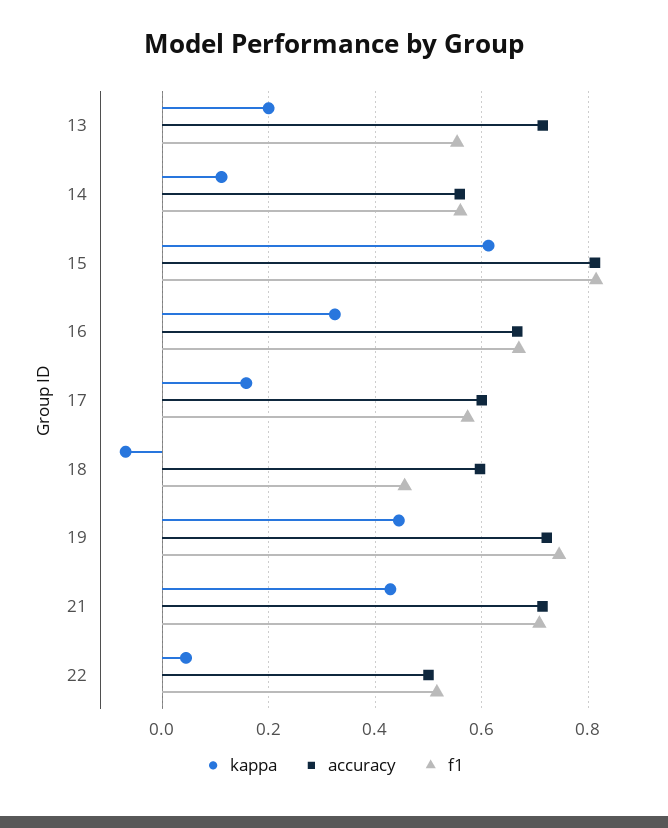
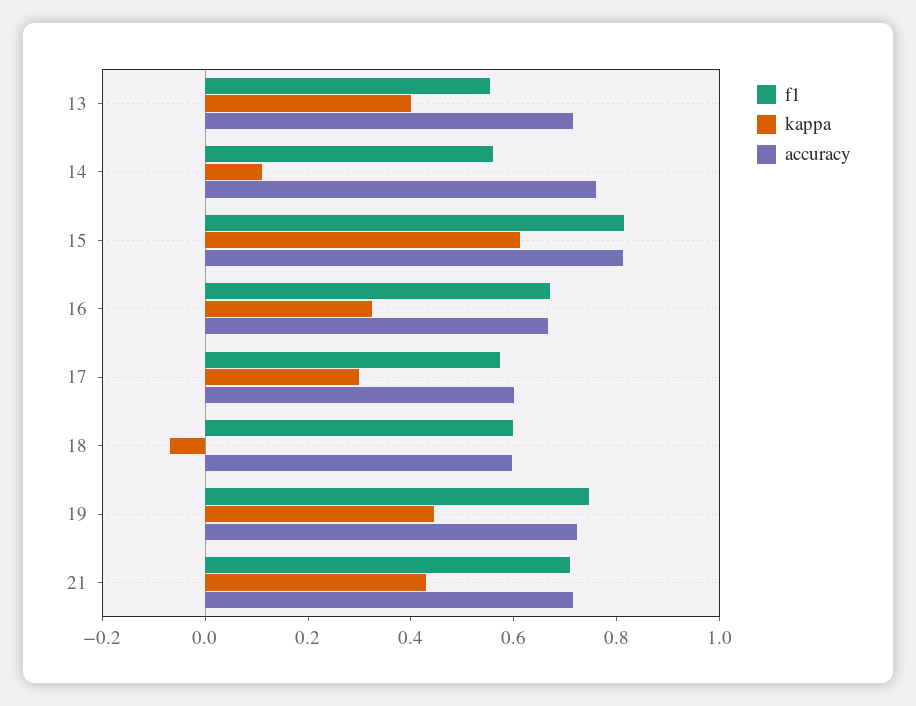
kappa, 13: 0.2 -> 0.4
accuracy, 14: 0.56 -> 0.75
kappa, 17: 0.16 -> 0.3
f1, 18: 0.46 -> 0.6
kappa, 22: 0.04 -> none
accuracy, 22: 0.5 -> none
f1, 22: 0.52 -> none

